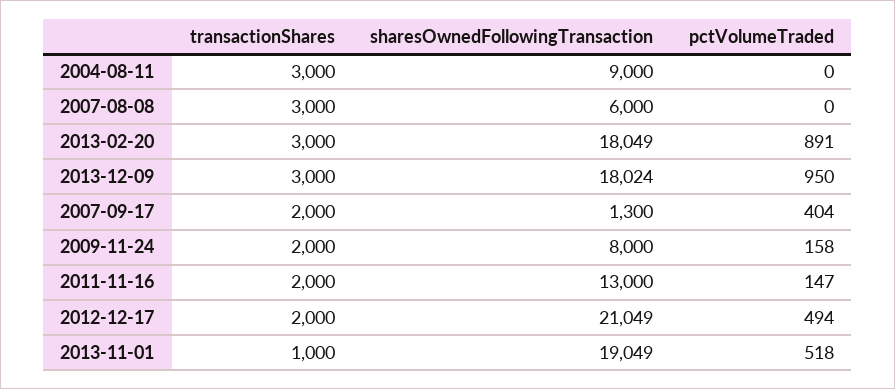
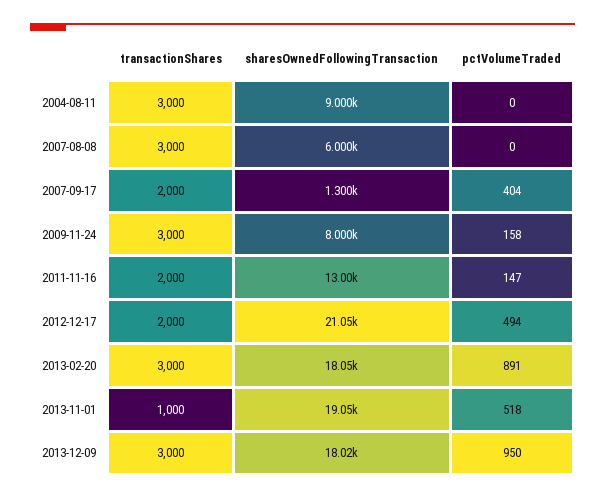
transactionShares, 2009-11-24: 2000 -> 3000

